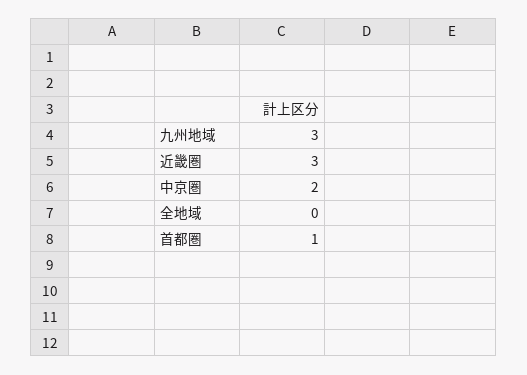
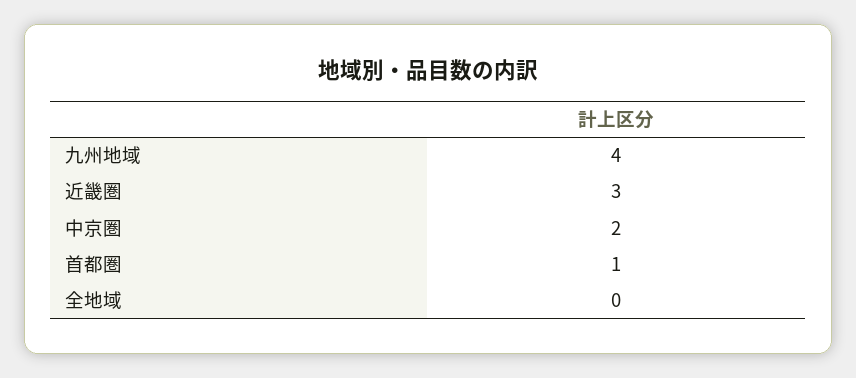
九州地域: 3 -> 4

